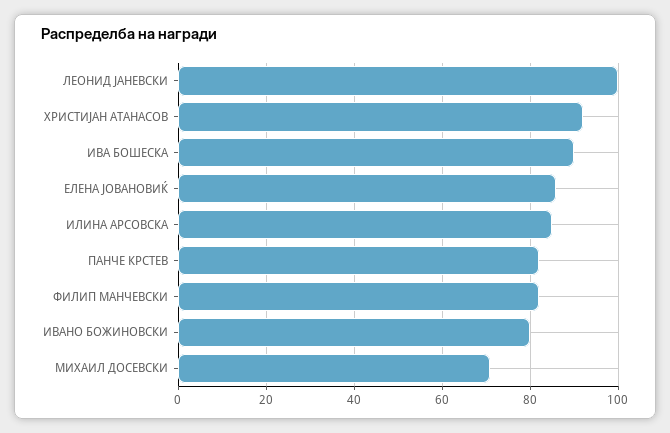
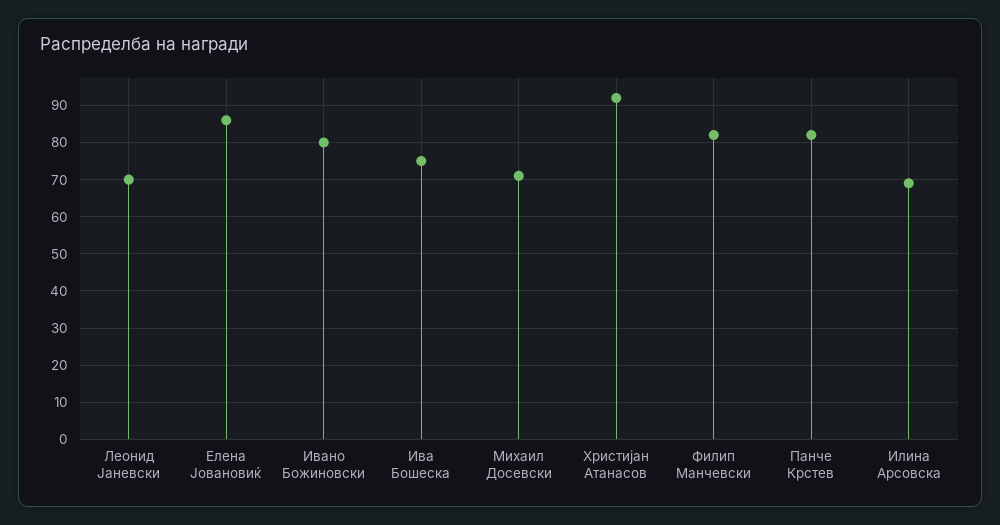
ЛЕОНИД ЈАНЕВСКИ: 100 -> 70
ИВА БОШЕСКА: 90 -> 75
ИЛИНА АРСОВСКА: 85 -> 70

